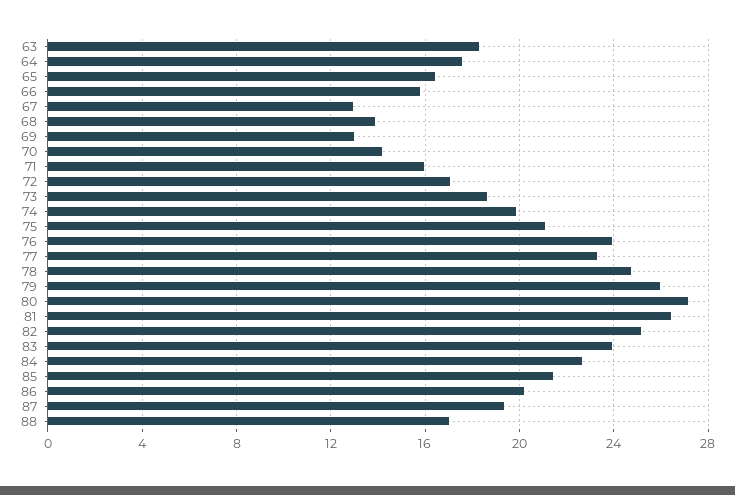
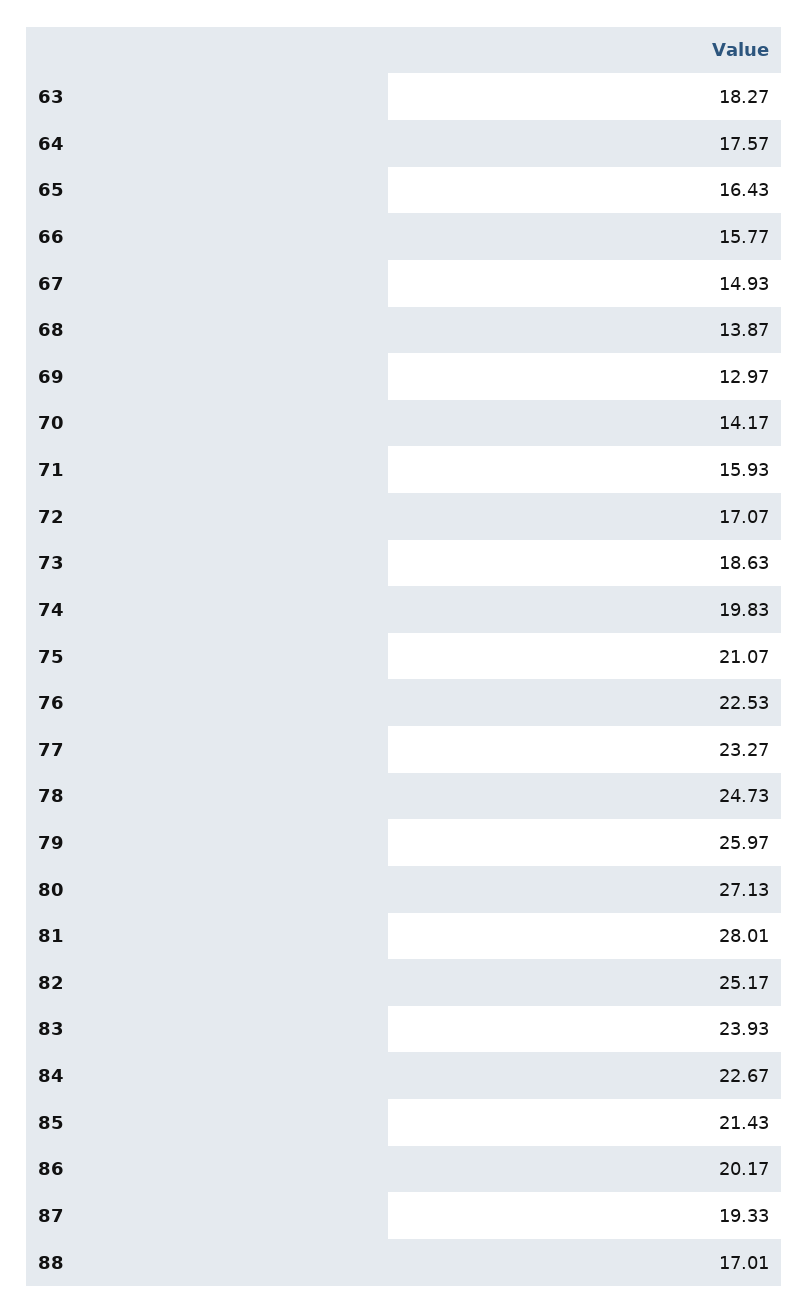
67: 13 -> 14.93
76: 24 -> 22.53
81: 26.5 -> 28.01

